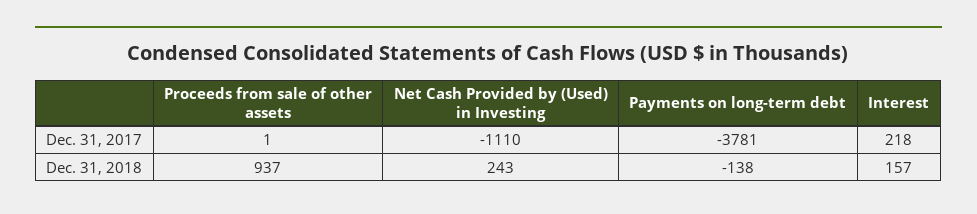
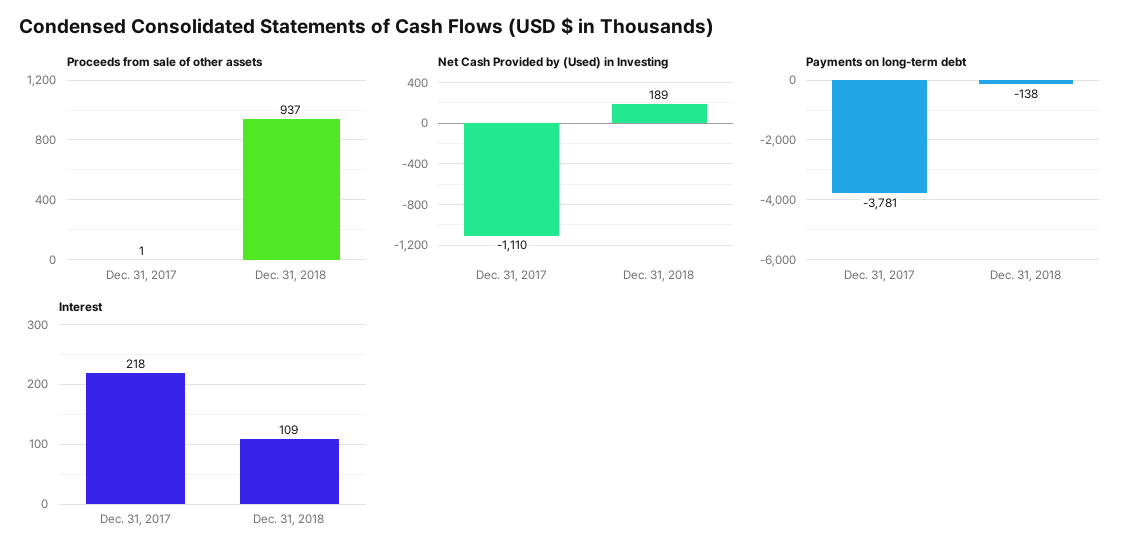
Net Cash Provided by (Used) in Investing, Dec. 31, 2018: 243 -> 189
Interest, Dec. 31, 2018: 157 -> 109

